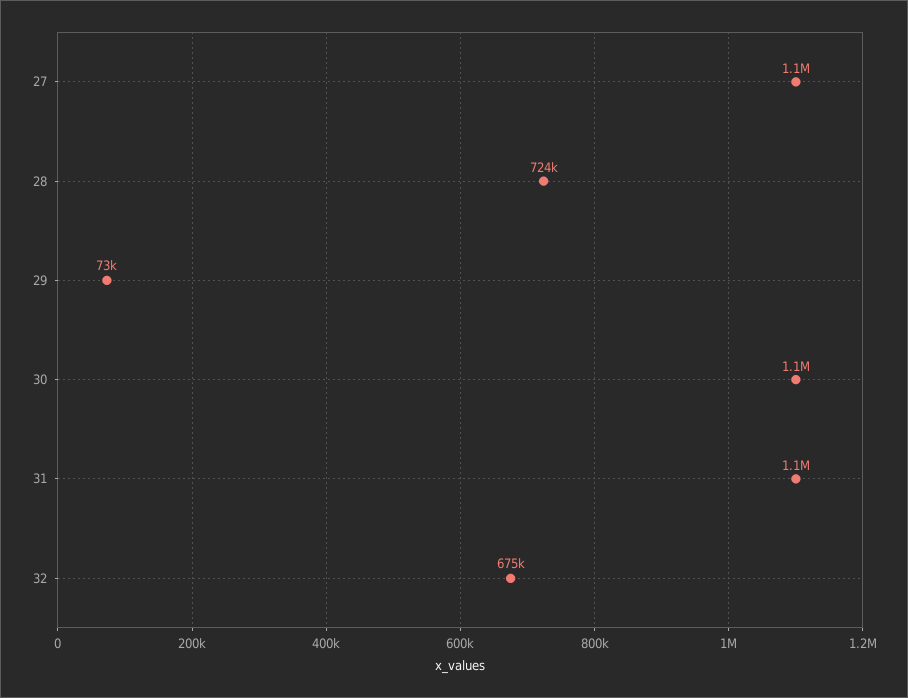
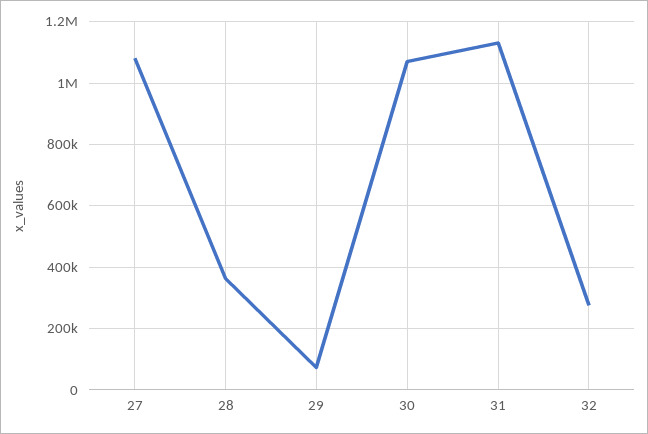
28: 724000 -> 360000
32: 675000 -> 280000

